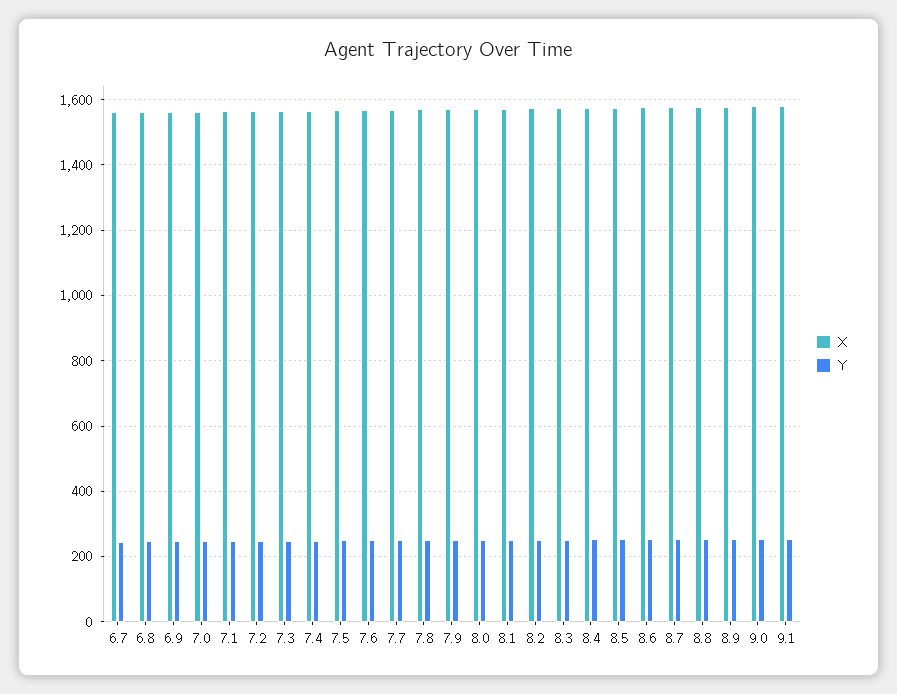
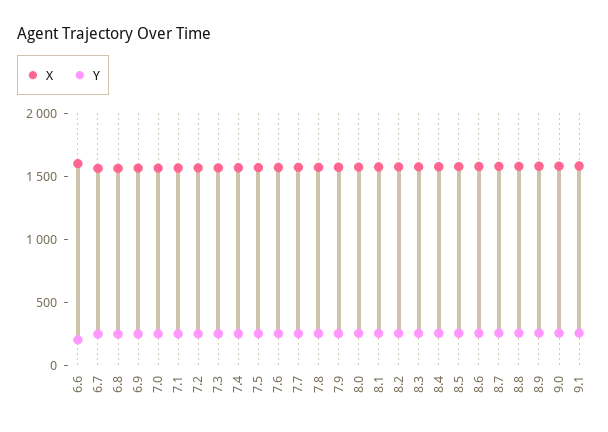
X, 6.6: none -> 1600
Y, 6.6: none -> 200

